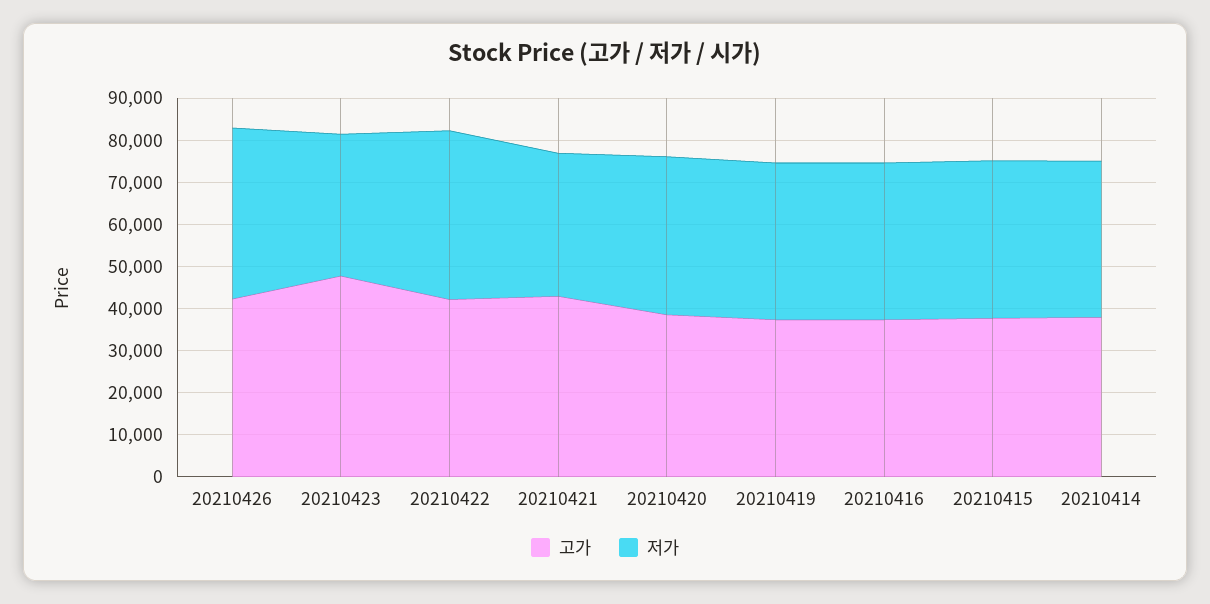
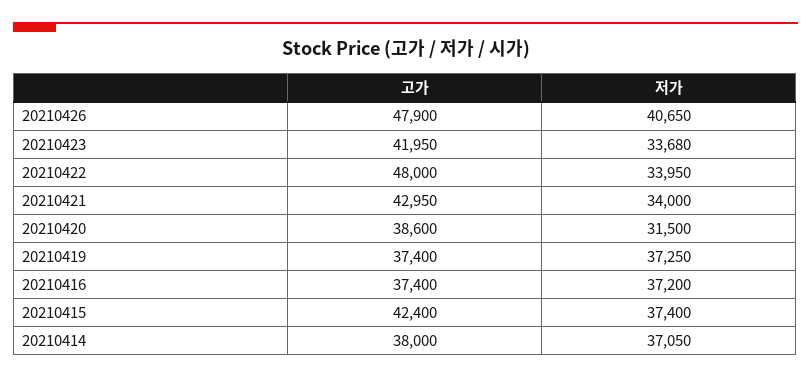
고가, 20210426: 42000 -> 47900
고가, 20210423: 48000 -> 41950
고가, 20210422: 42000 -> 48000
저가, 20210422: 40000 -> 33950
저가, 20210420: 38000 -> 31500
고가, 20210415: 38000 -> 42400

